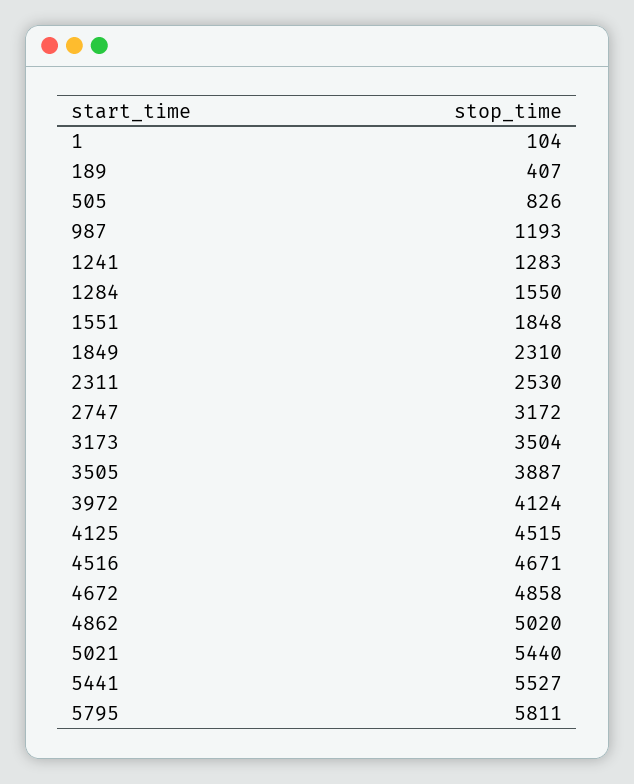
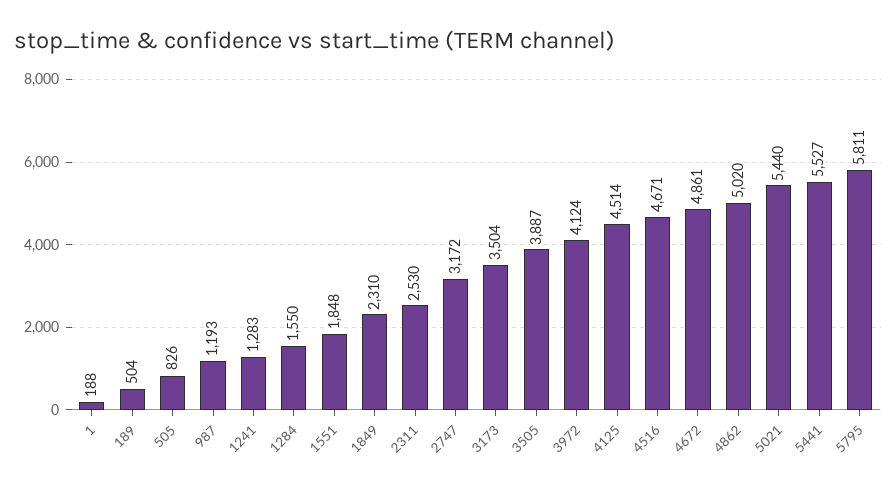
1: 104 -> 188
189: 407 -> 504
4125: 4515 -> 4514
4672: 4858 -> 4861

